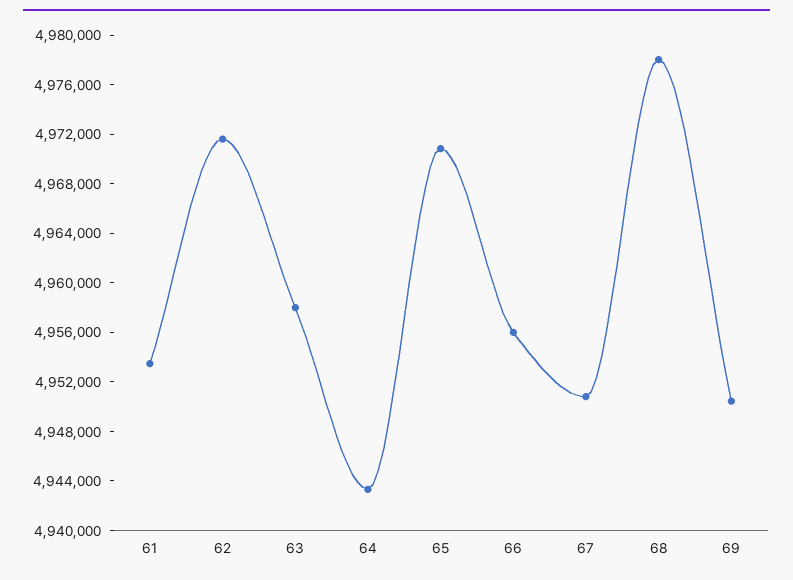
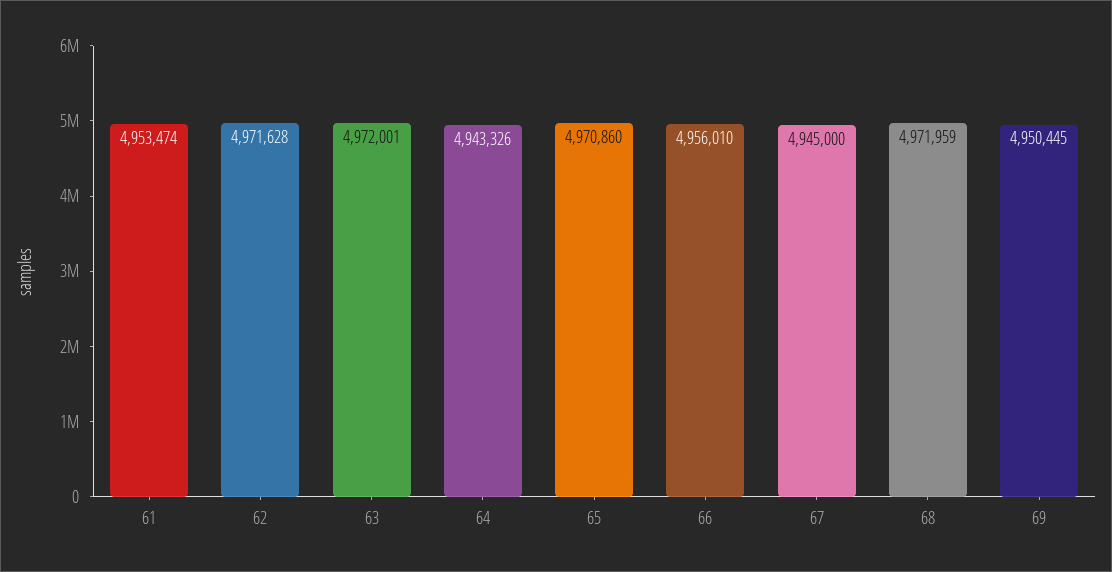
63: 4958000 -> 4972001
67: 4951000 -> 4945000
68: 4978000 -> 4971959

